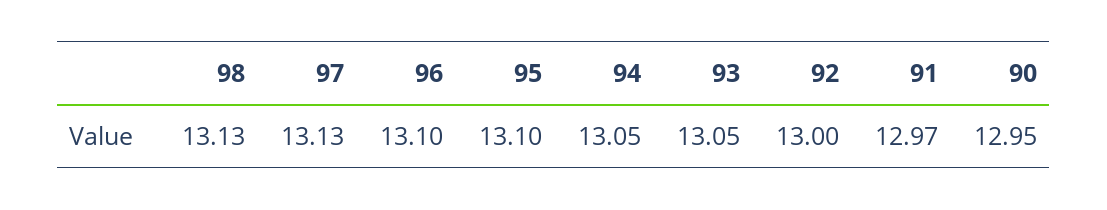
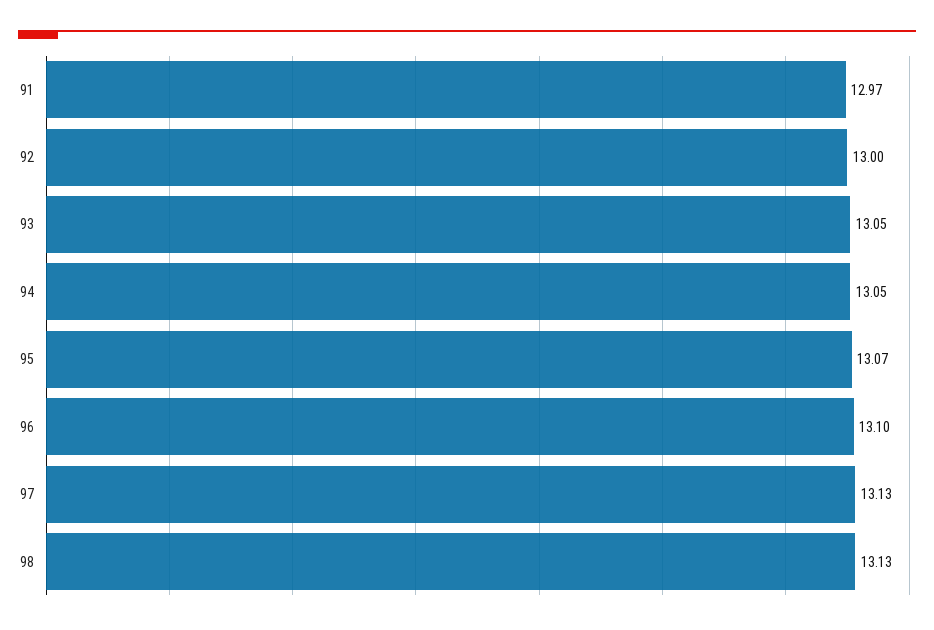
95: 13.1 -> 13.07
90: 12.95 -> none

